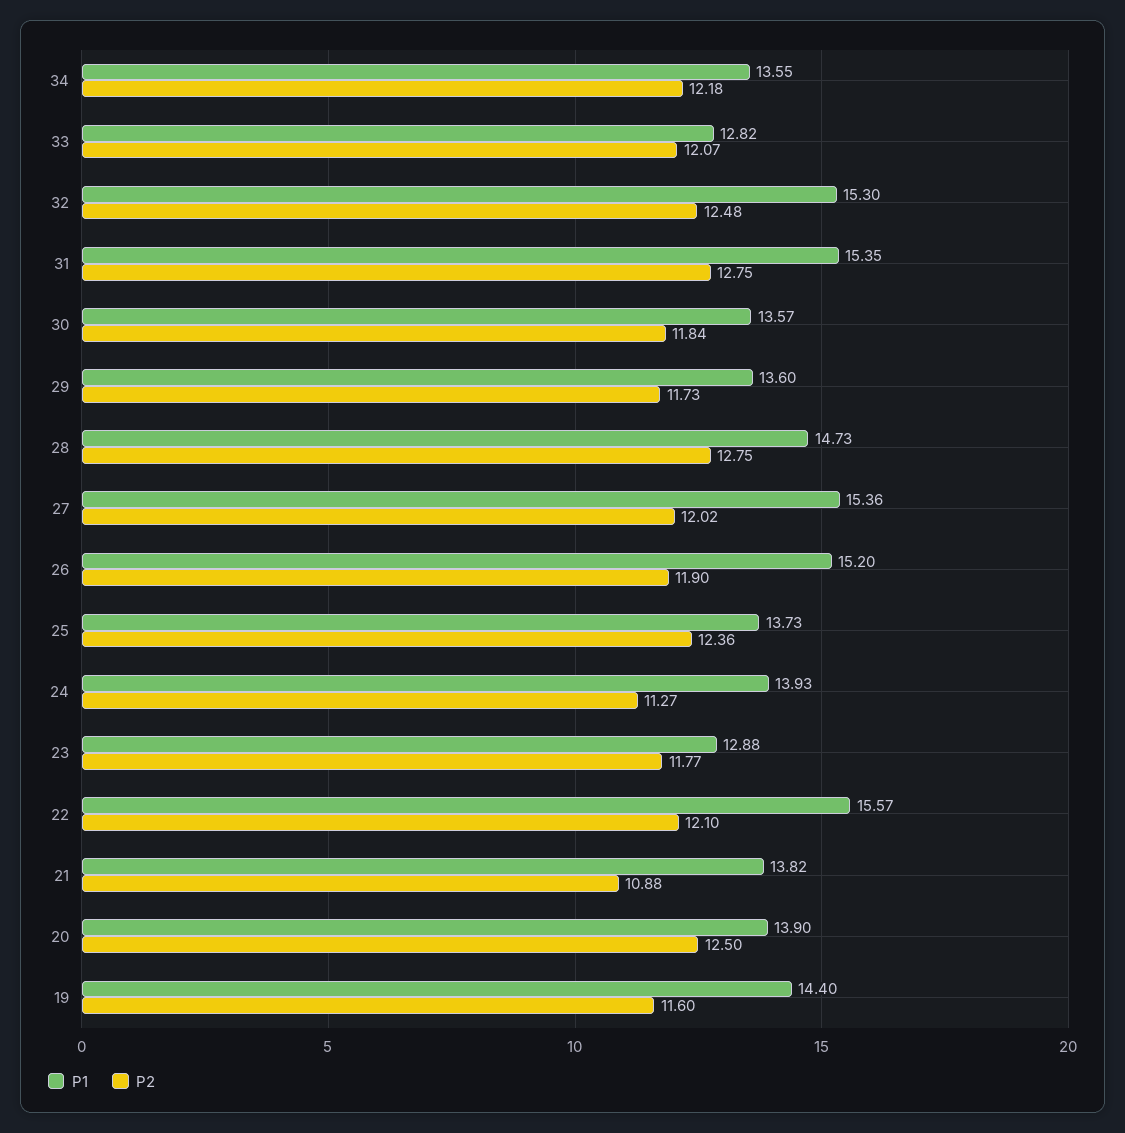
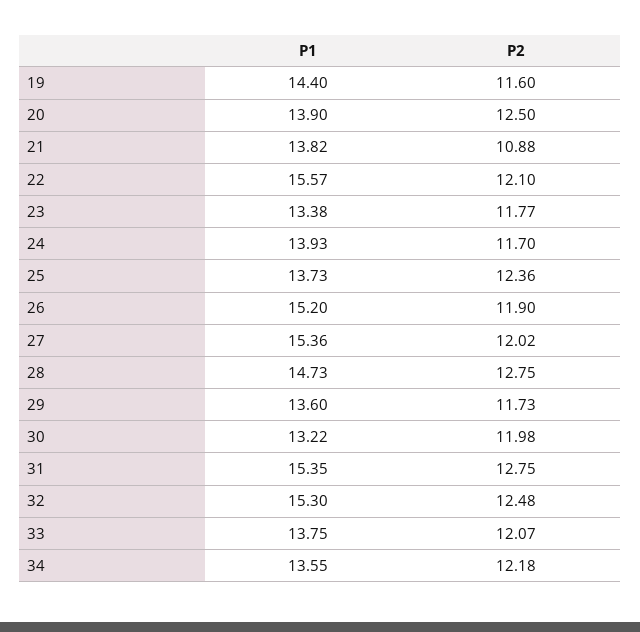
P1, 33: 12.82 -> 13.75
P1, 30: 13.57 -> 13.22
P2, 30: 11.84 -> 11.98
P2, 24: 11.27 -> 11.7
P1, 23: 12.88 -> 13.38

